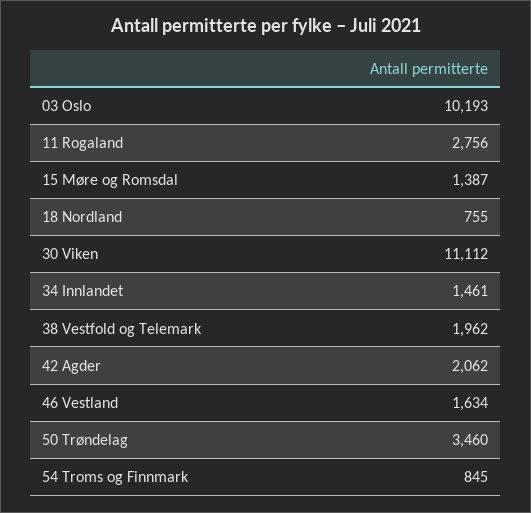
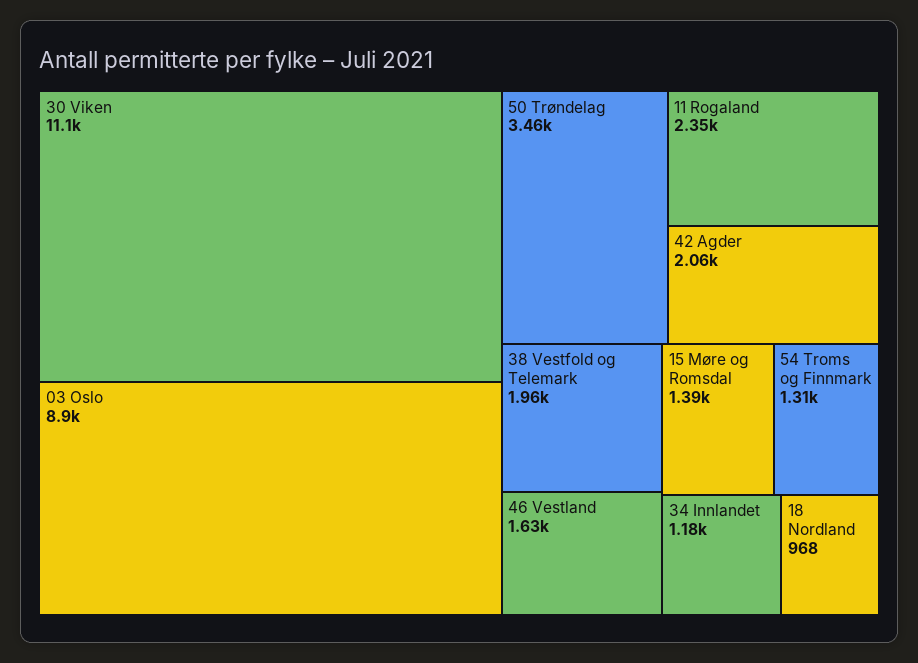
03 Oslo: 10193 -> 8900
11 Rogaland: 2756 -> 2350
18 Nordland: 755 -> 968
34 Innlandet: 1461 -> 1180
54 Troms og Finnmark: 845 -> 1310

